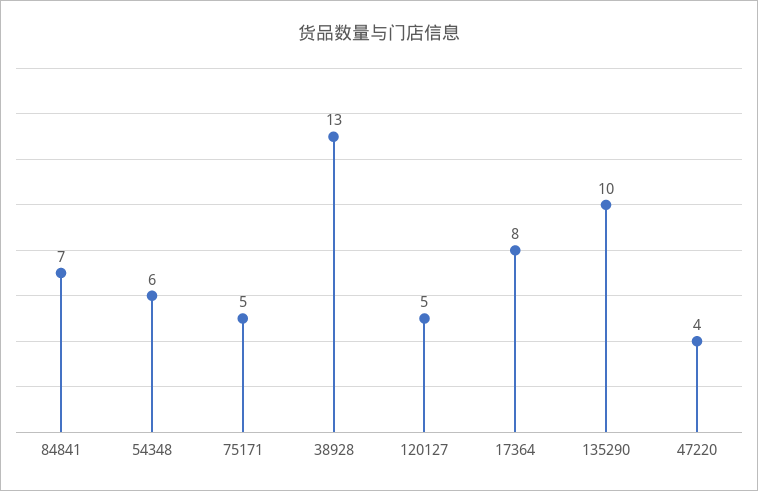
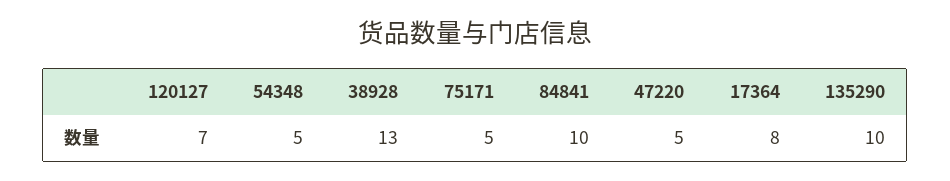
84841: 7 -> 10
54348: 6 -> 5
120127: 5 -> 7
47220: 4 -> 5

